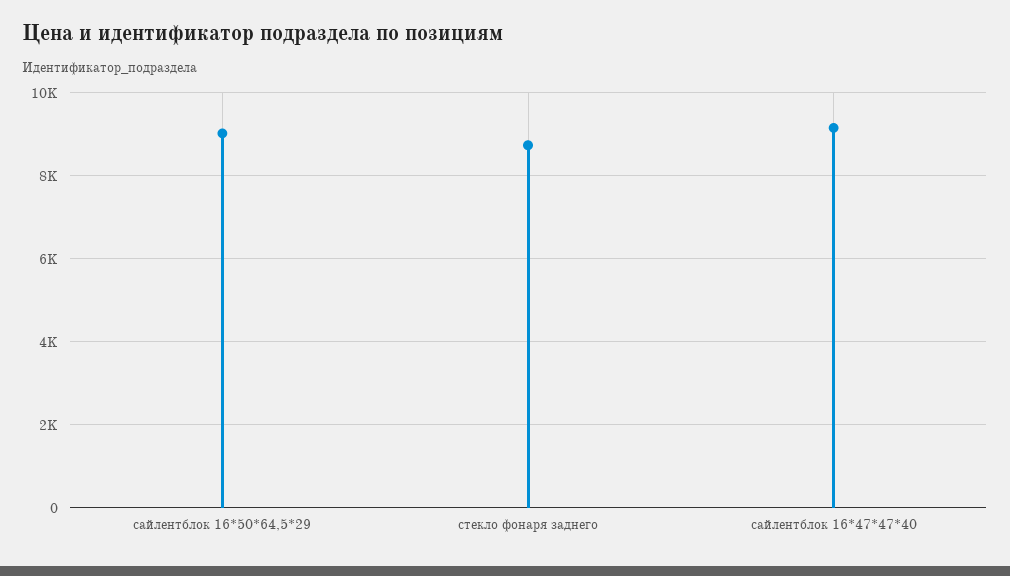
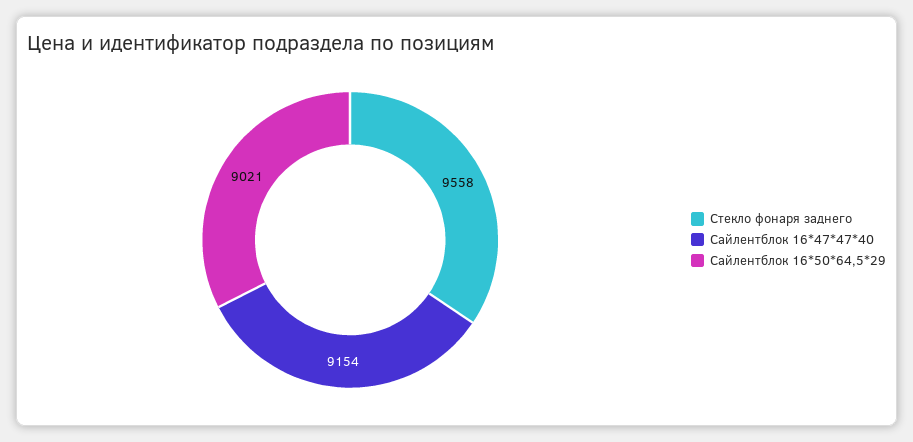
стекло фонаря заднего: 8800 -> 9558

